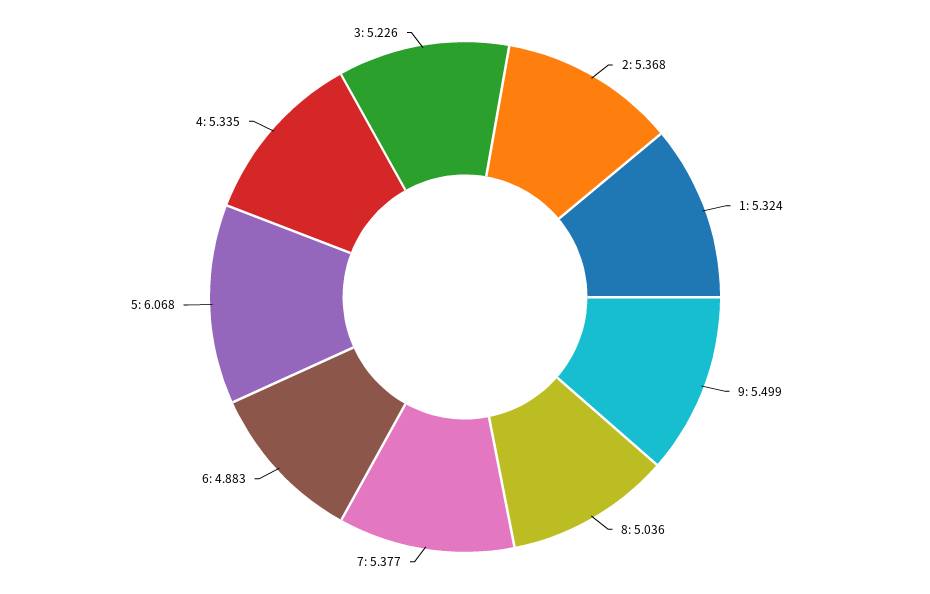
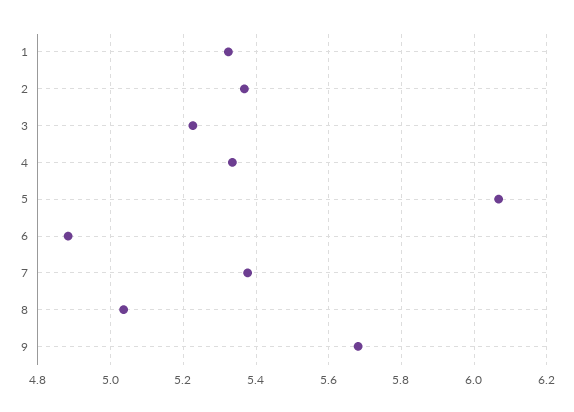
9: 5.499 -> 5.68

